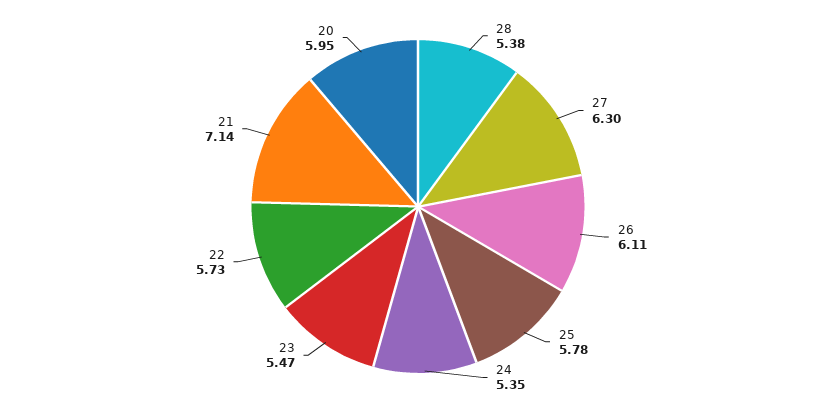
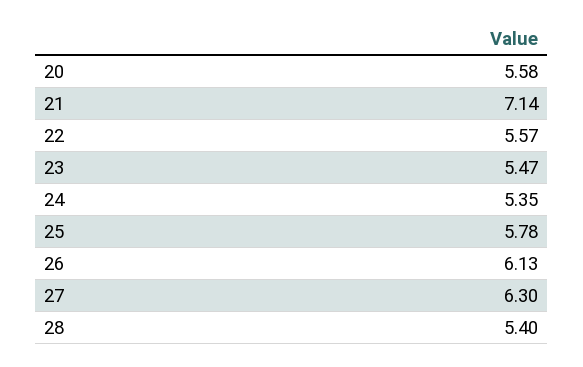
28: 5.38 -> 5.4
26: 6.11 -> 6.13
22: 5.73 -> 5.57
20: 5.95 -> 5.58

